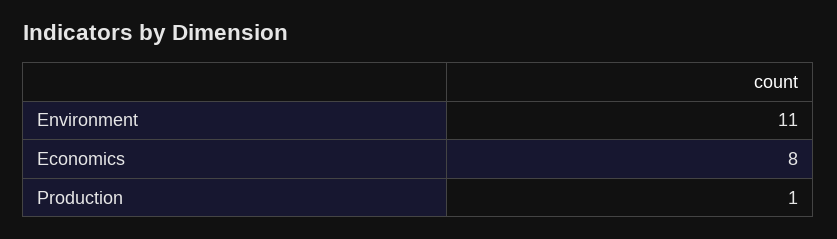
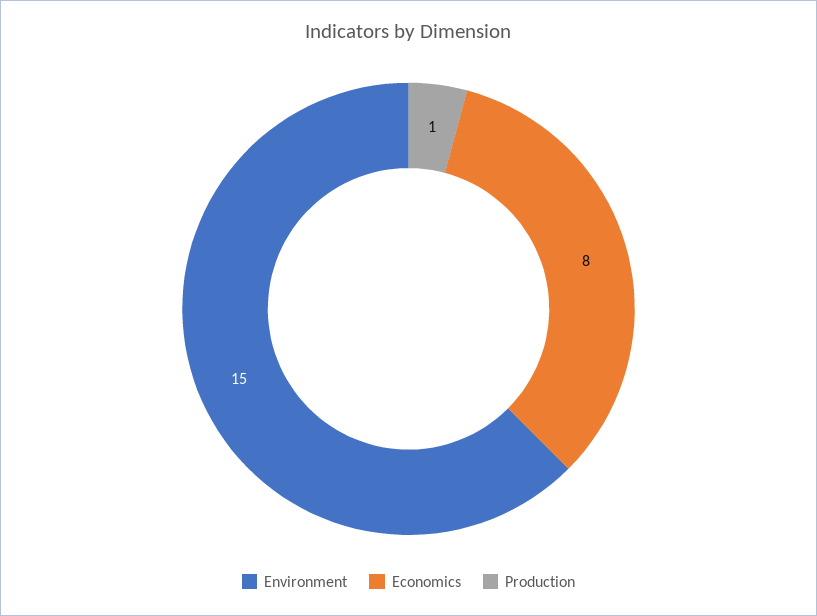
Environment: 11 -> 15

